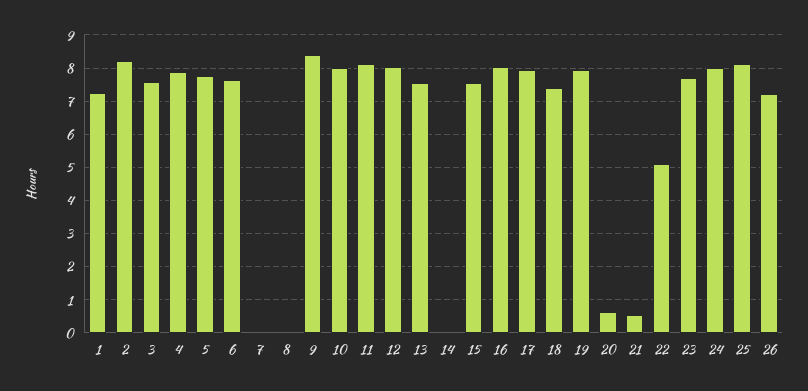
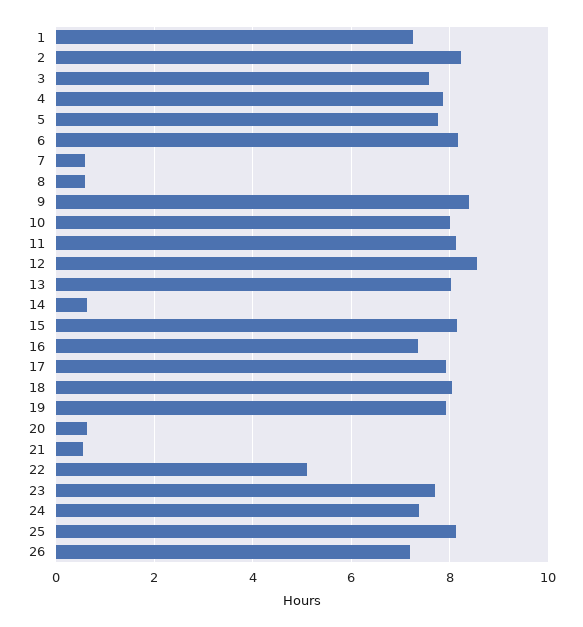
6: 7.6 -> 8.2
7: 0 -> 0.6
8: 0 -> 0.6
12: 8 -> 8.6
13: 7.6 -> 8
14: 0 -> 0.6
15: 7.6 -> 8.2
16: 8 -> 7.4
18: 7.4 -> 8
24: 8 -> 7.4

